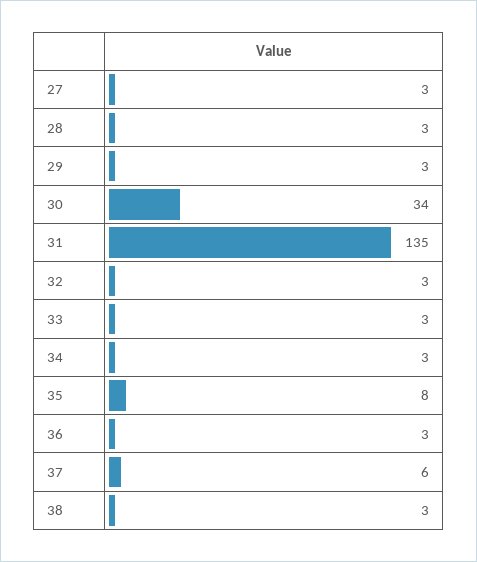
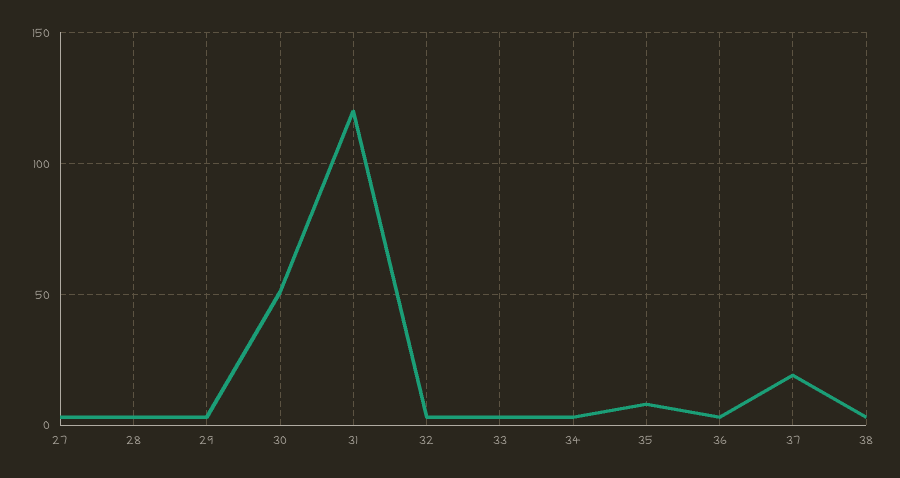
30: 34 -> 50
31: 135 -> 120
37: 6 -> 20

